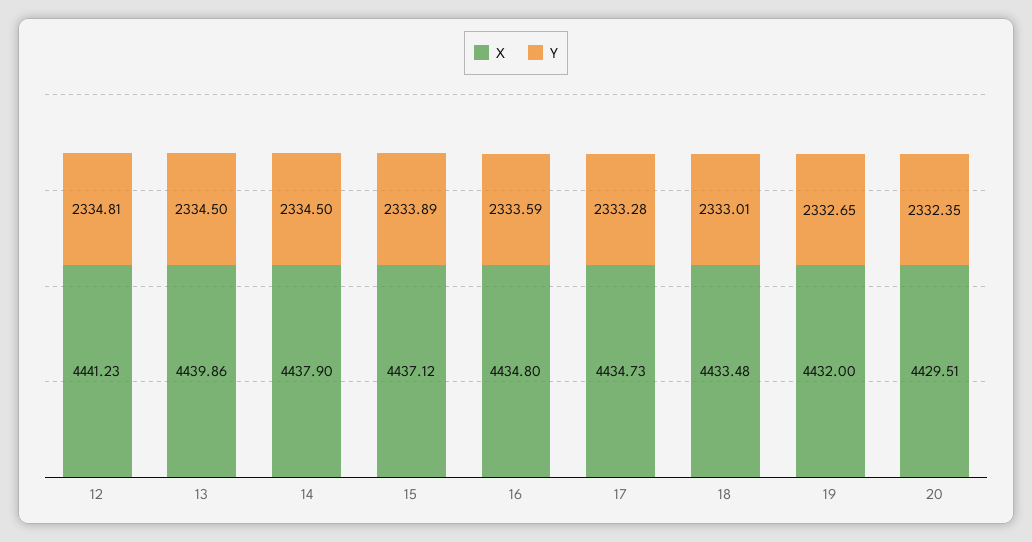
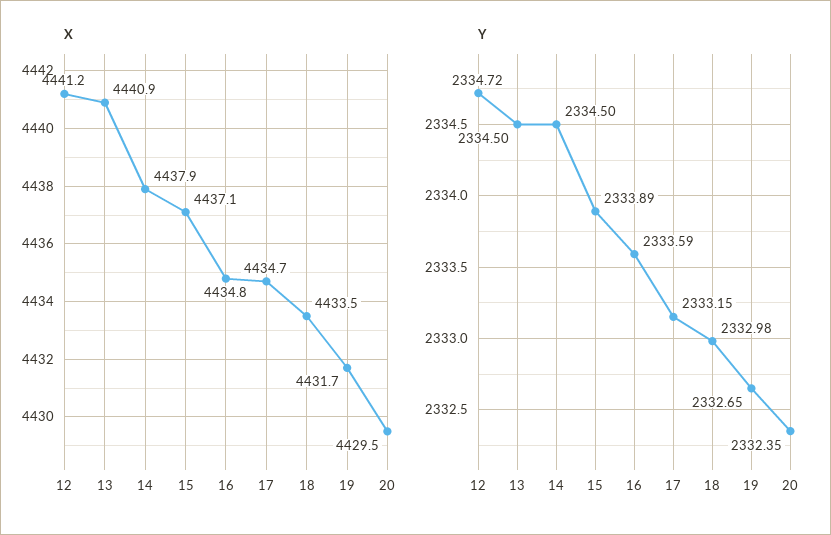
Y, 12: 2334.81 -> 2334.72
X, 13: 4439.86 -> 4440.9
Y, 17: 2333.28 -> 2333.15
Y, 18: 2333.01 -> 2332.98
X, 19: 4432 -> 4431.7

